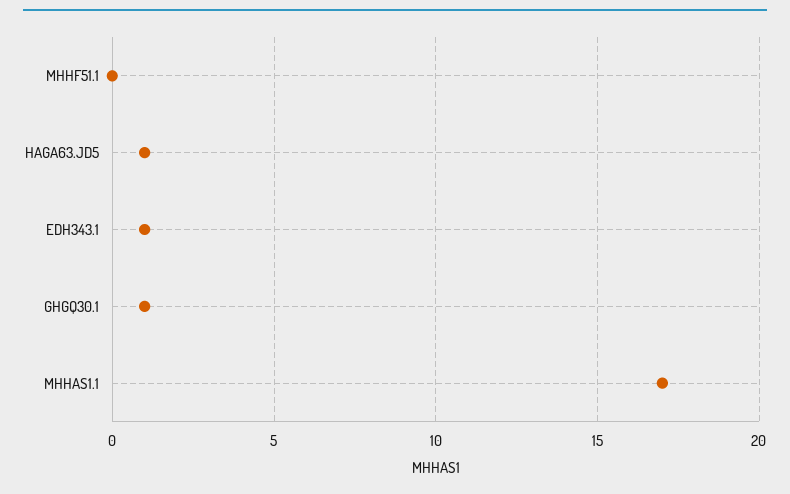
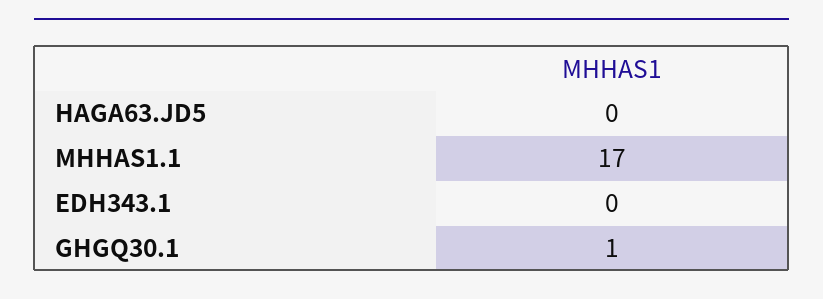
MHHF51.1: 0 -> none
HAGA63.JD5: 1 -> 0
EDH343.1: 1 -> 0

